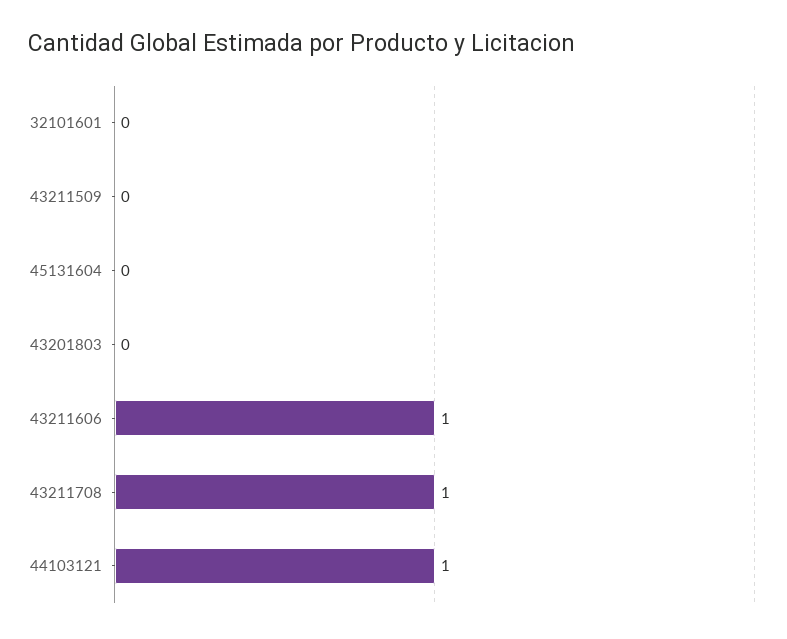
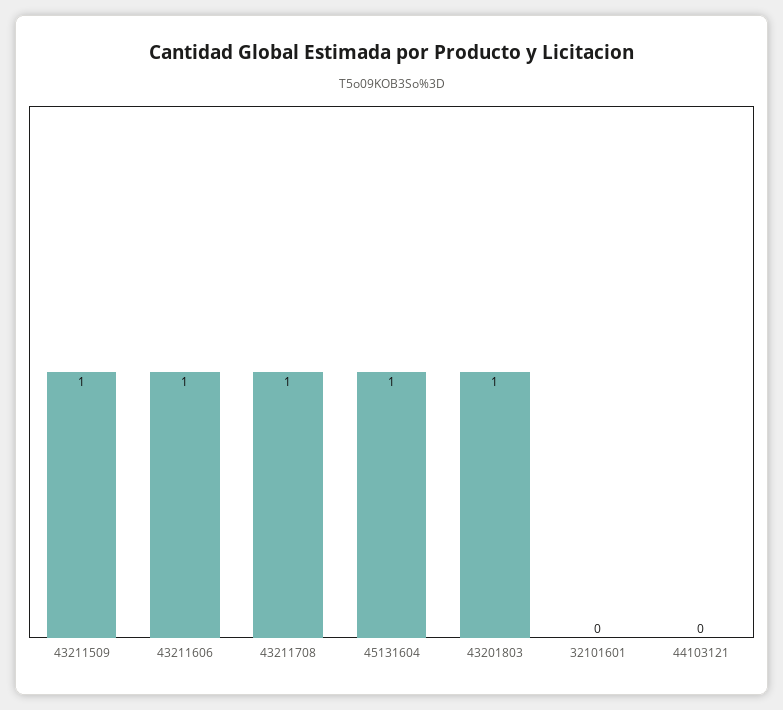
43211509: 0 -> 1
45131604: 0 -> 1
43201803: 0 -> 1
44103121: 1 -> 0

